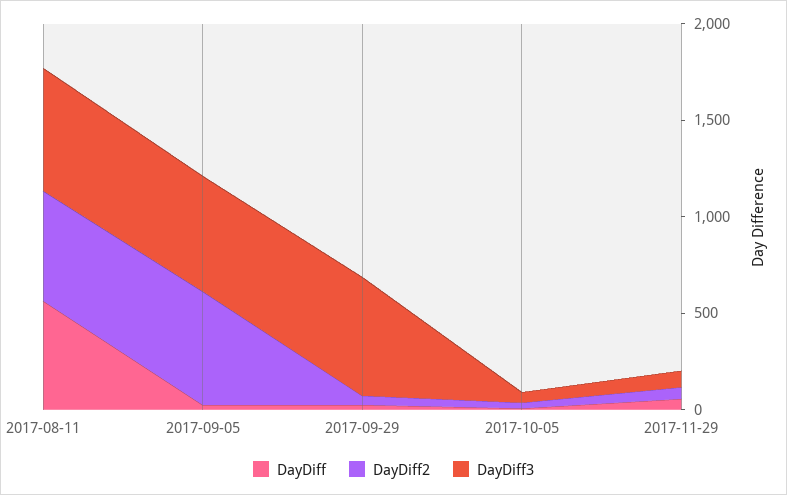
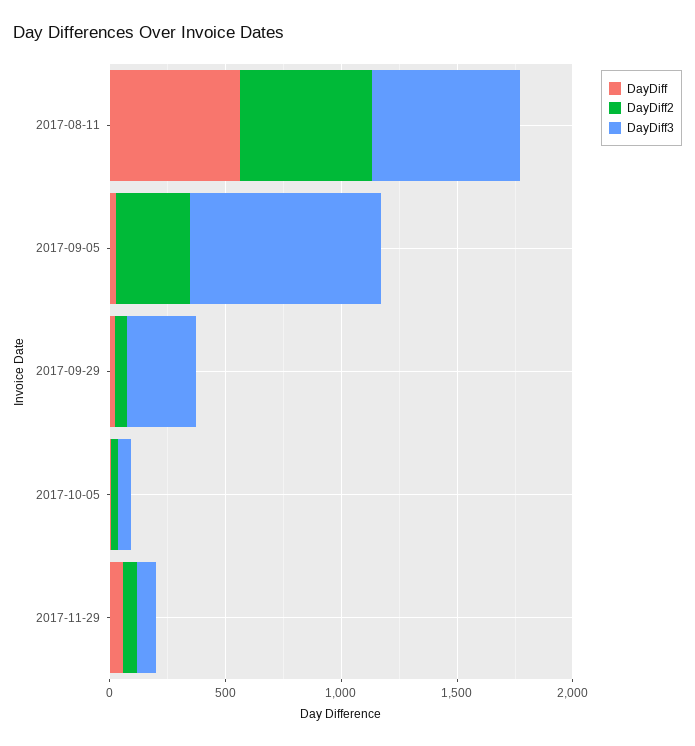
DayDiff2, 2017-09-05: 600 -> 300
DayDiff3, 2017-09-05: 600 -> 800
DayDiff3, 2017-09-29: 600 -> 300

